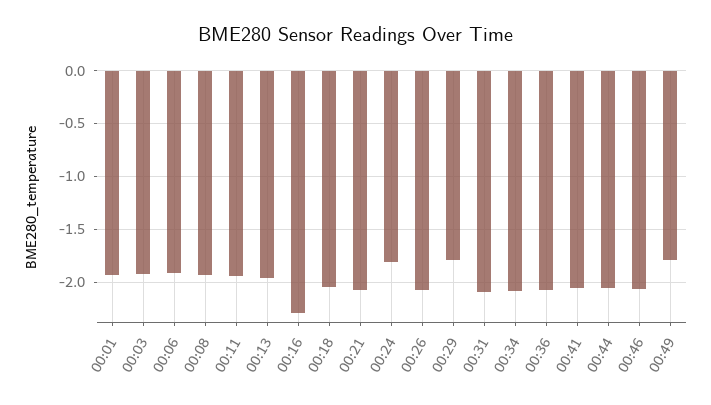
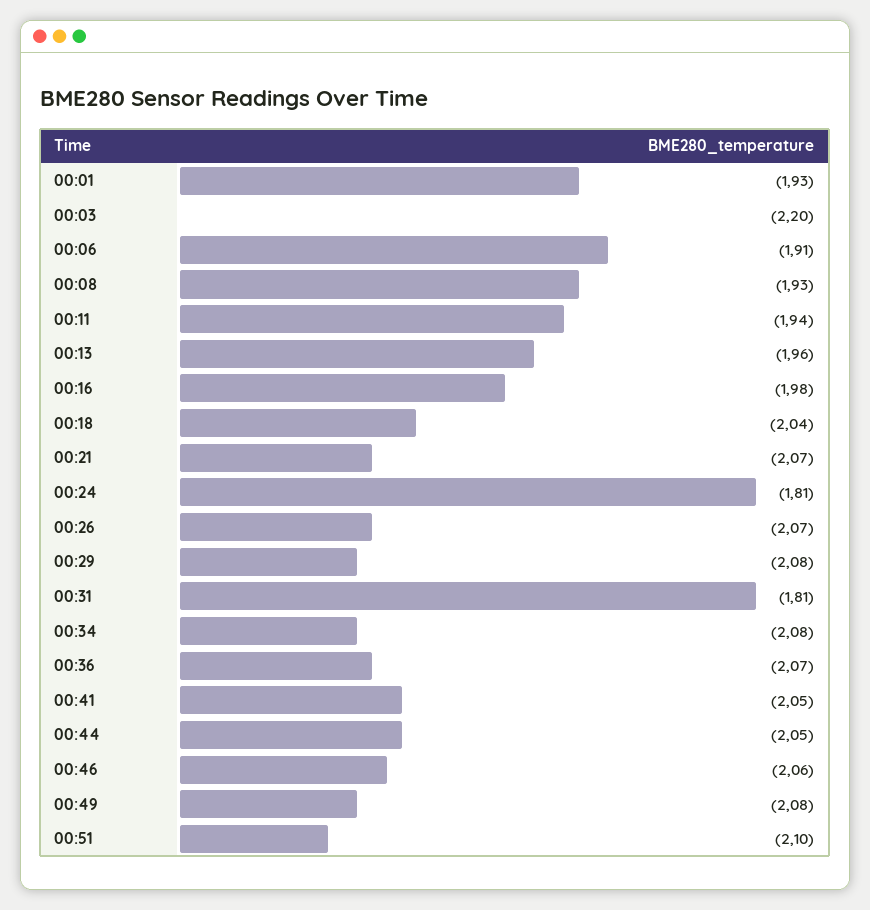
00:03: -1.9 -> -2.2
00:16: -2.3 -> -1.98
00:29: -1.8 -> -2.08
00:31: -2.1 -> -1.81
00:49: -1.8 -> -2.08
00:51: none -> -2.1

